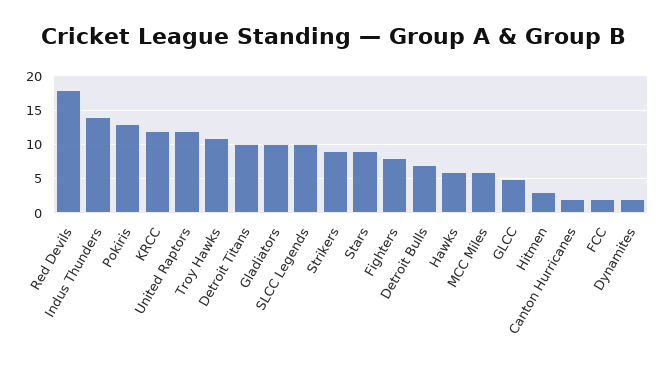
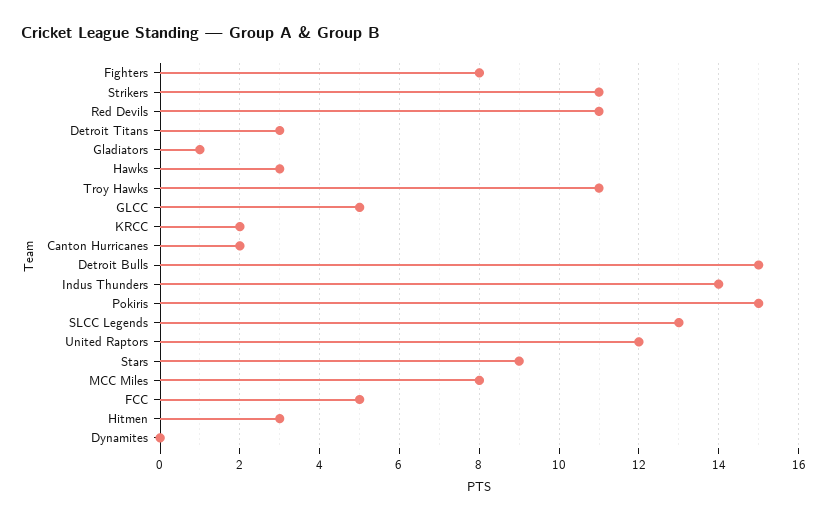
Red Devils: 18 -> 11
Pokiris: 13 -> 15
KRCC: 12 -> 2
Detroit Titans: 10 -> 3
Gladiators: 10 -> 1
SLCC Legends: 10 -> 13
Strikers: 9 -> 11
Detroit Bulls: 7 -> 15
Hawks: 6 -> 3
MCC Miles: 6 -> 8
FCC: 2 -> 5
Dynamites: 2 -> 0

